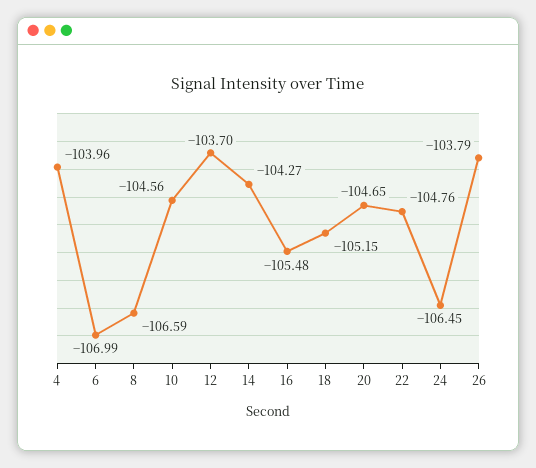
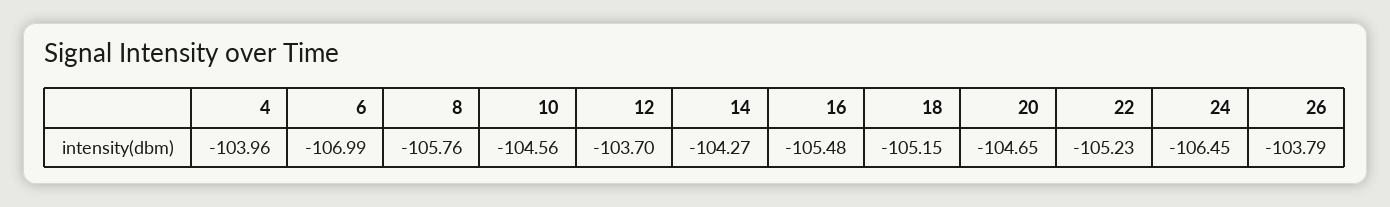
8: -106.59 -> -105.76
22: -104.76 -> -105.23

